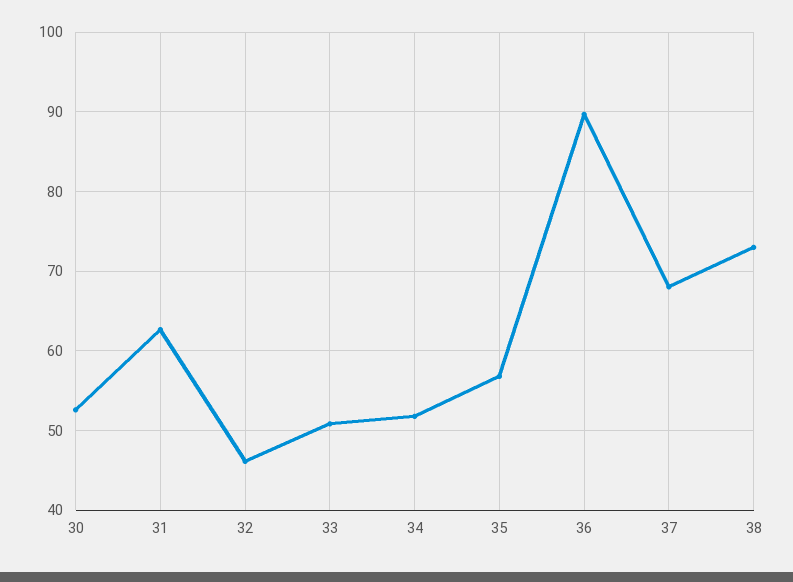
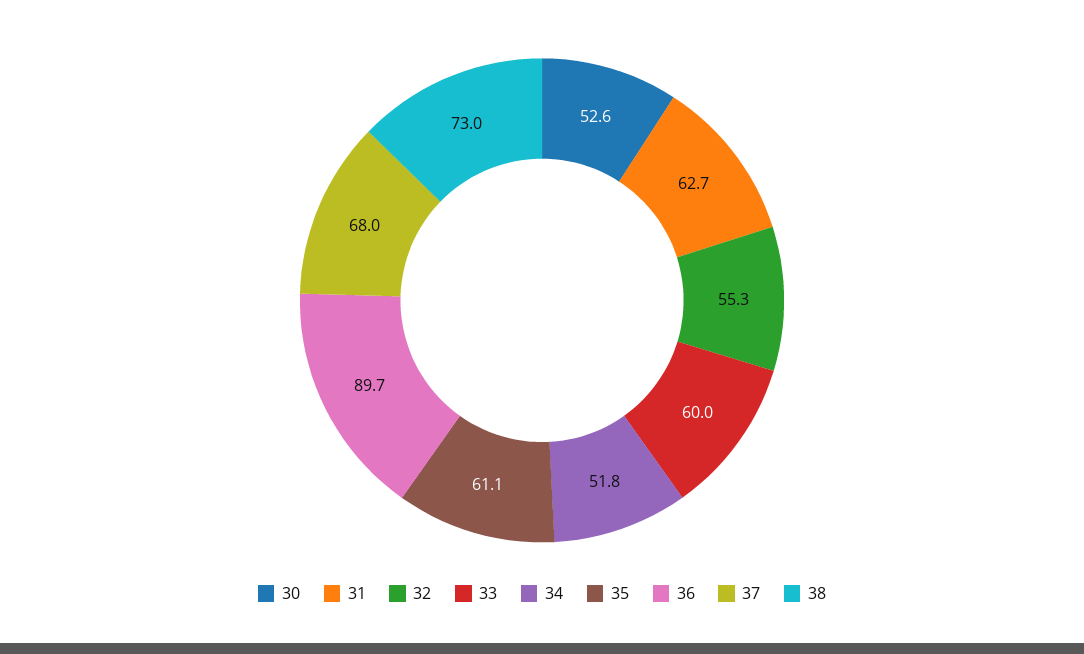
32: 46 -> 55.3
33: 51 -> 60
35: 57 -> 61.1

